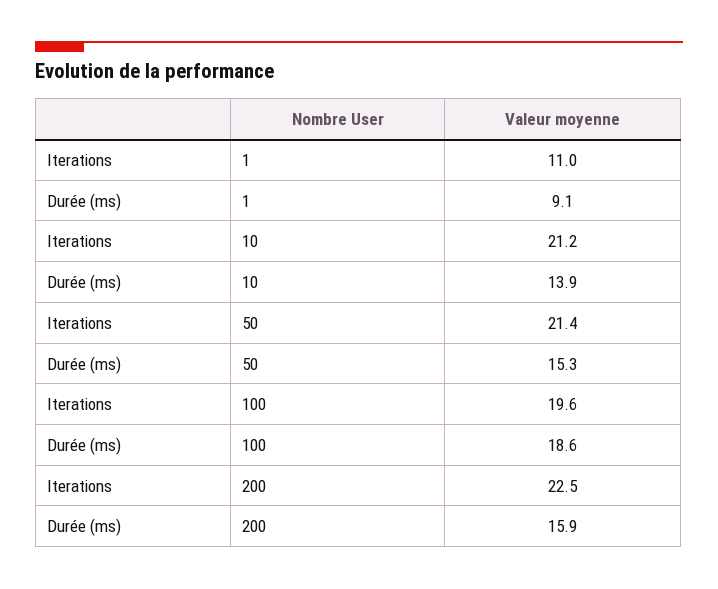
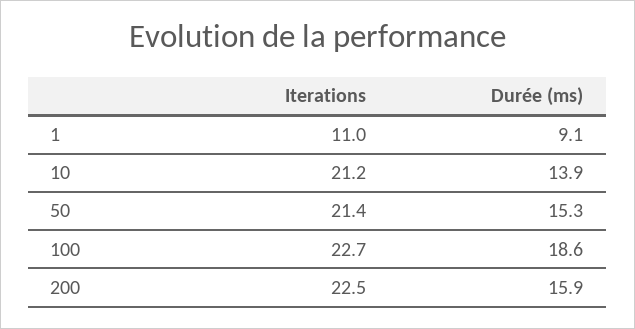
Iterations, 100: 19.6 -> 22.7

